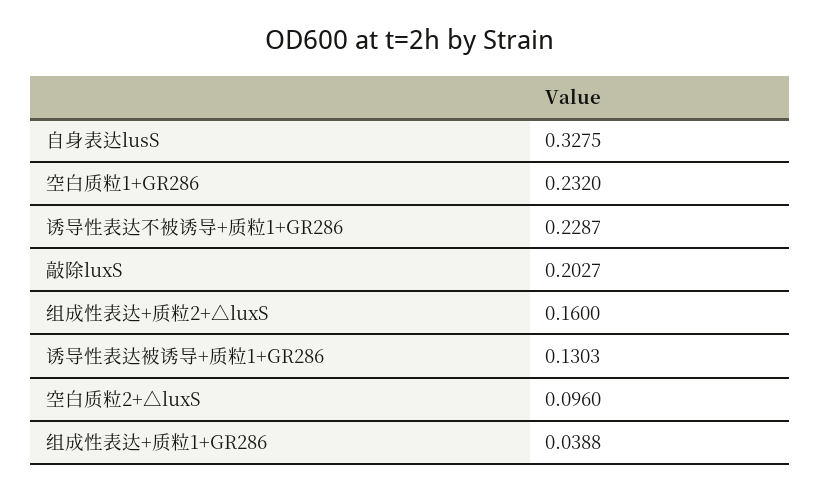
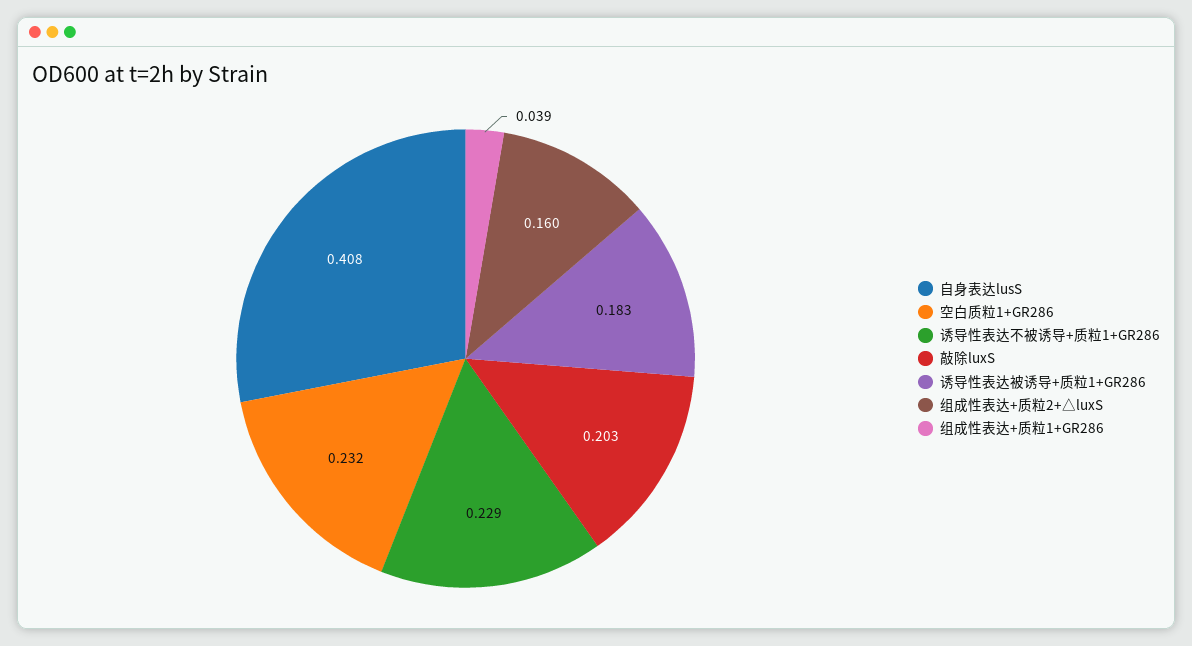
自身表达lusS: 0.3275 -> 0.408
诱导性表达被诱导+质粒1+GR286: 0.1303 -> 0.183
空白质粒2+△luxS: 0.096 -> none

